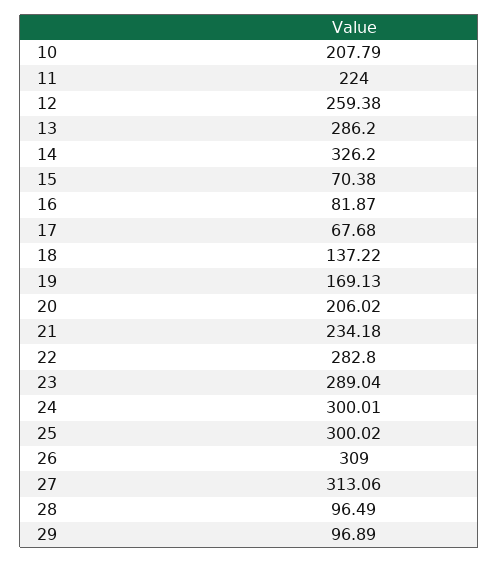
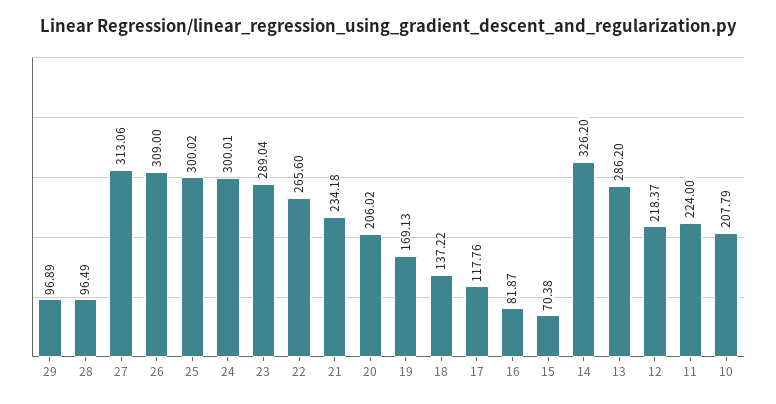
12: 259.38 -> 218.37
17: 67.68 -> 117.76
22: 282.8 -> 265.6

